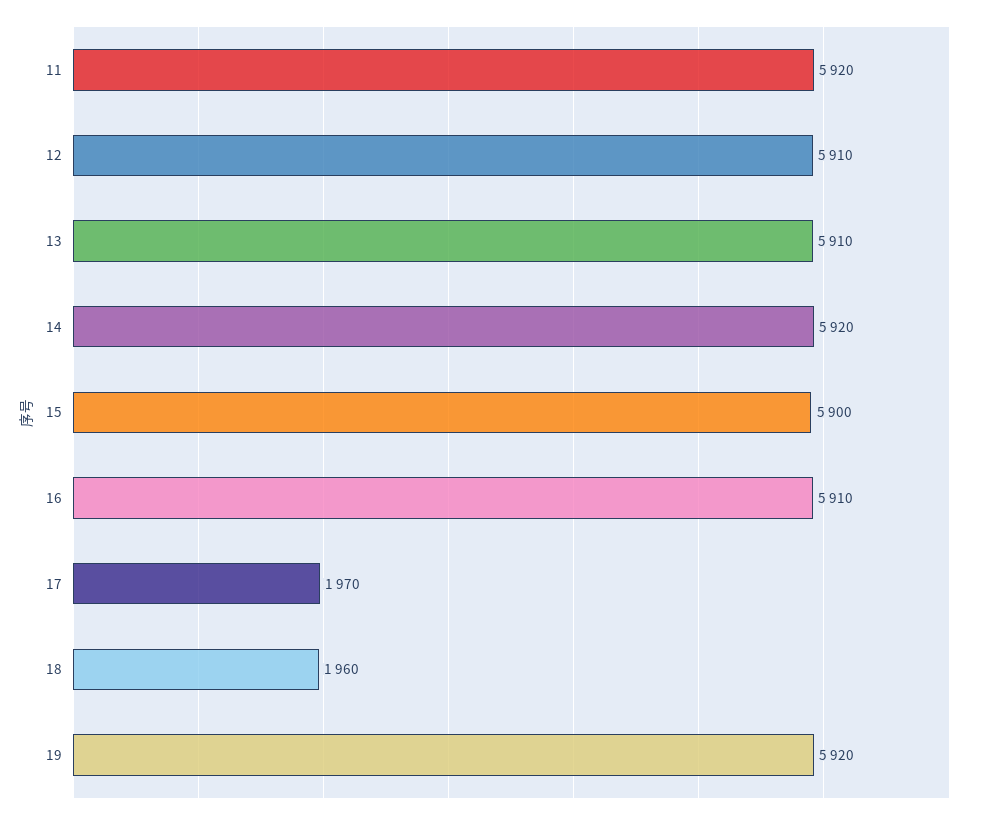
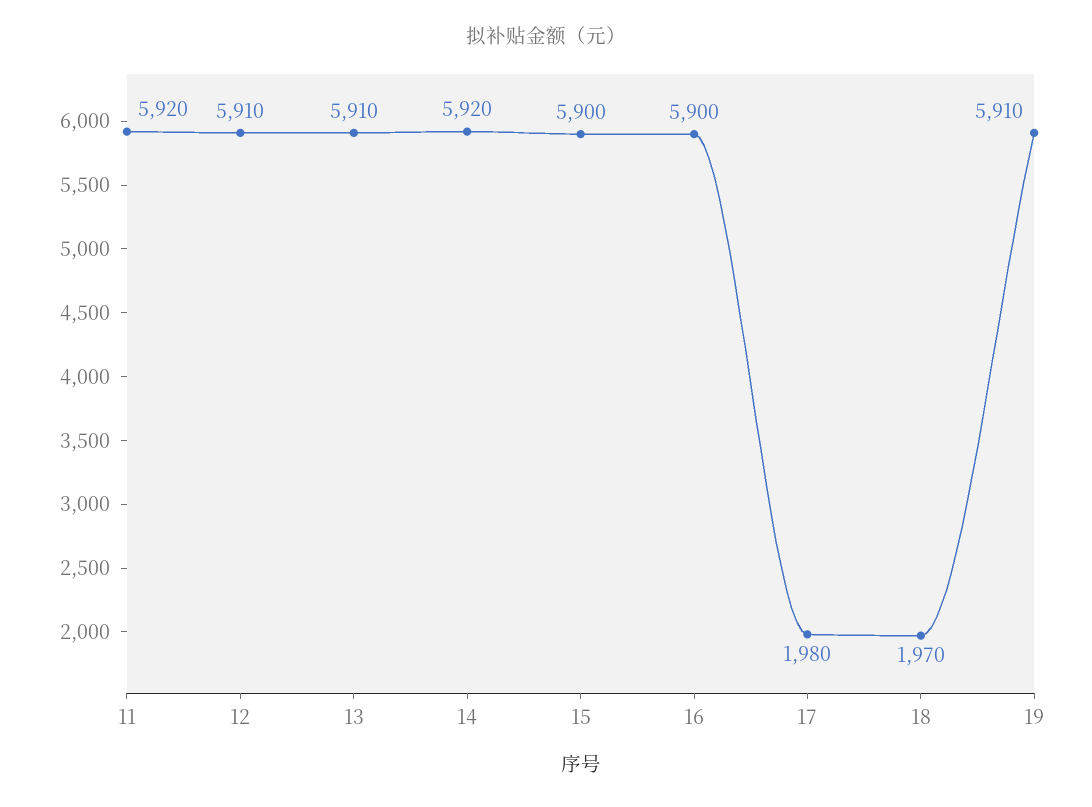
16: 5910 -> 5900
17: 1970 -> 1980
18: 1960 -> 1970
19: 5920 -> 5910

